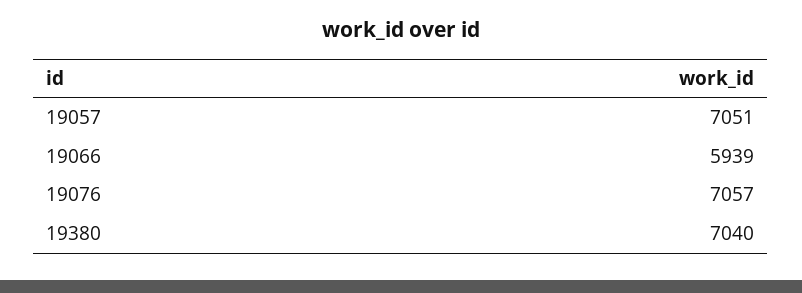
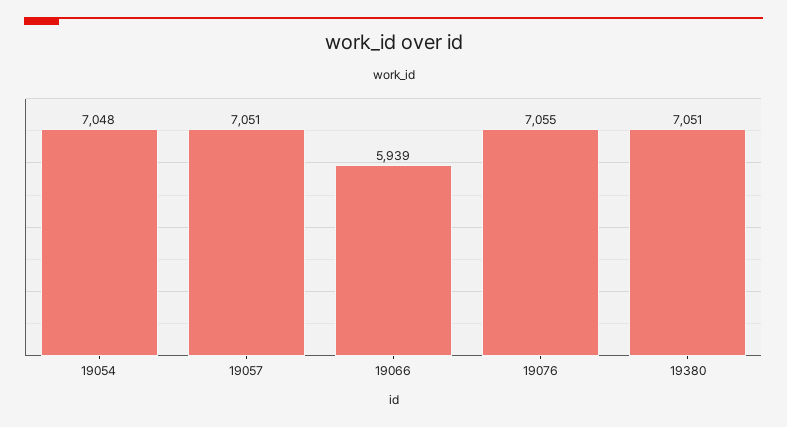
19076: 7057 -> 7055
19380: 7040 -> 7051
19054: none -> 7048

